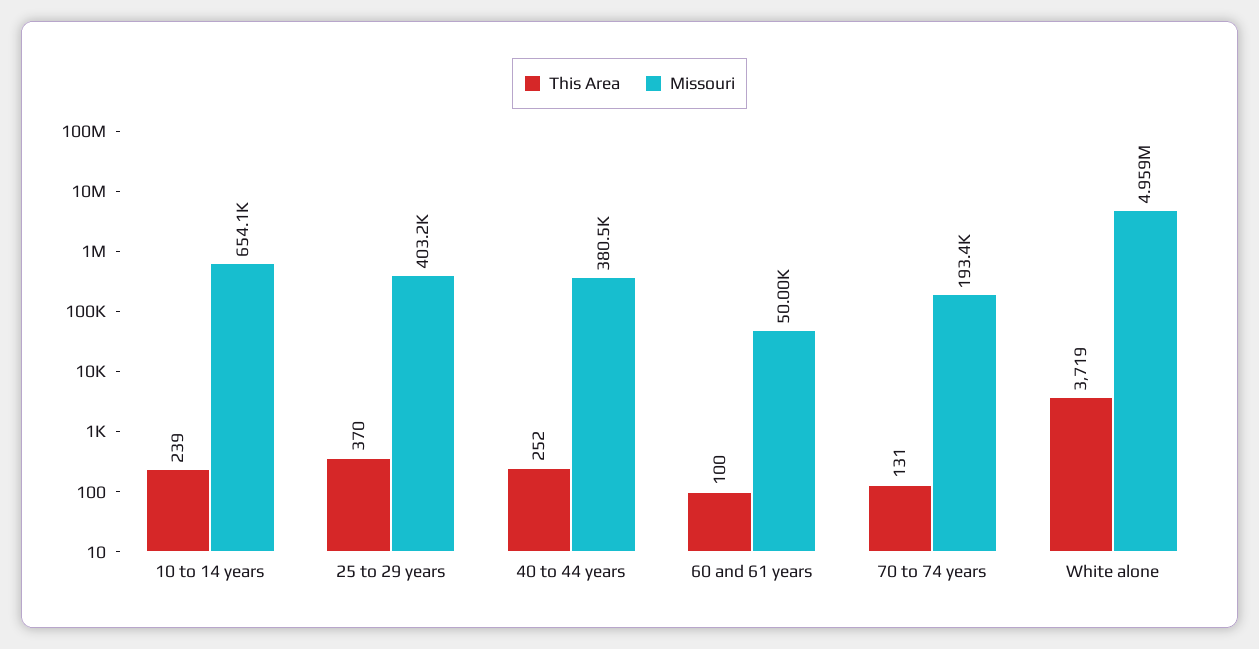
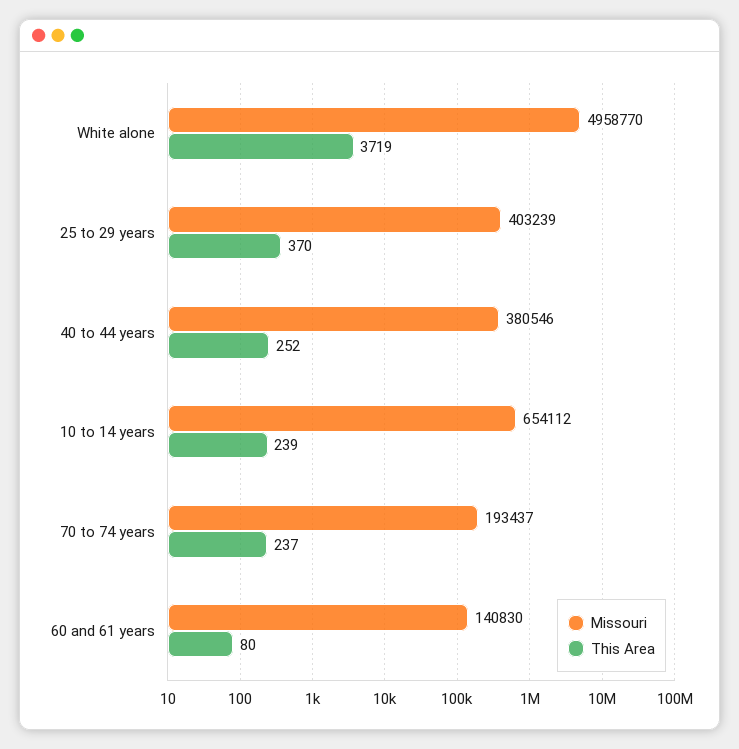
This Area, 60 and 61 years: 100 -> 80
Missouri, 60 and 61 years: 50000 -> 140830
This Area, 70 to 74 years: 131 -> 237

